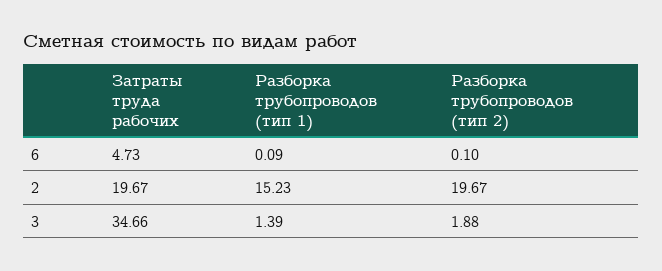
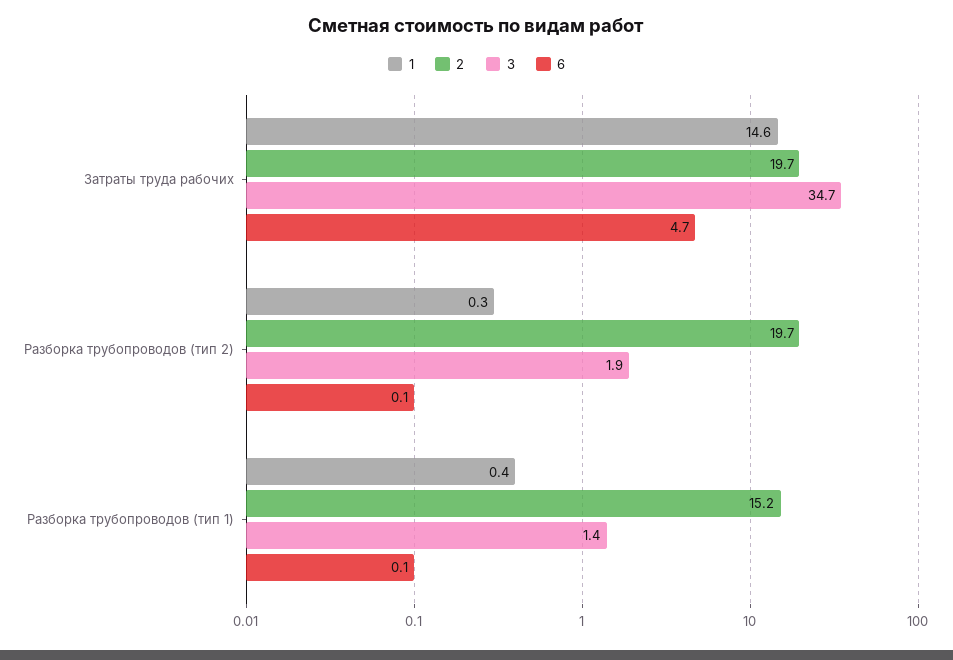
1, Затраты труда рабочих: none -> 14.6
1, Разборка трубопроводов (тип 2): none -> 0.3
1, Разборка трубопроводов (тип 1): none -> 0.4

